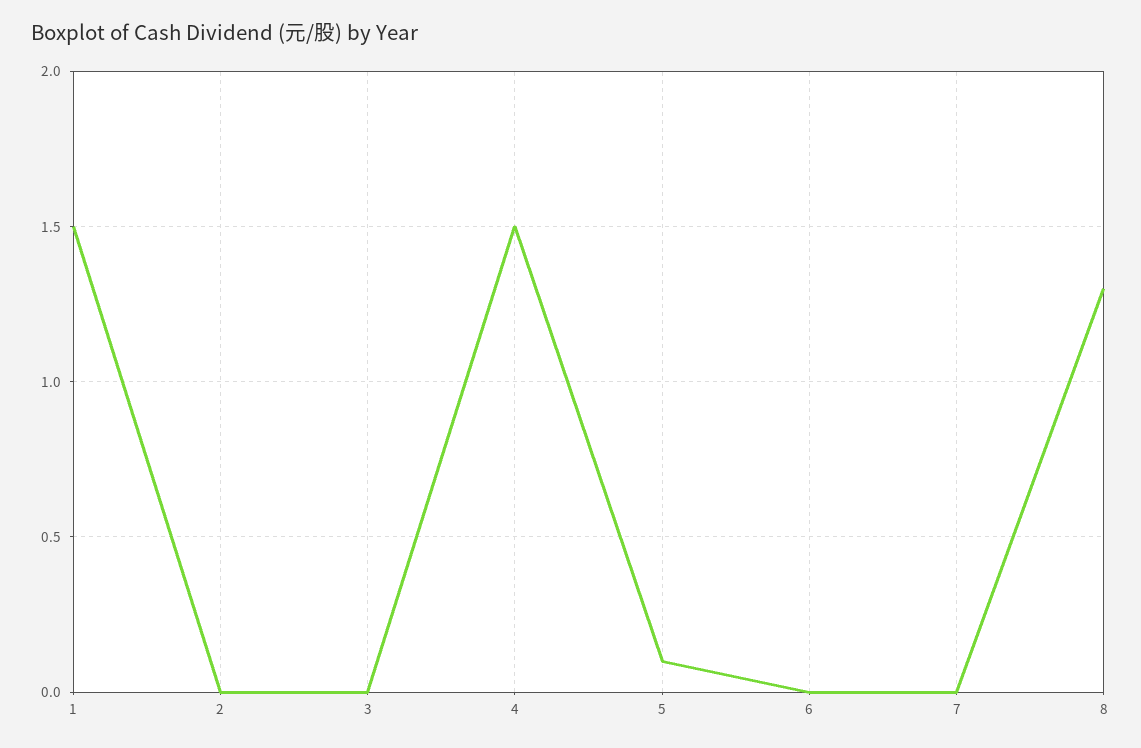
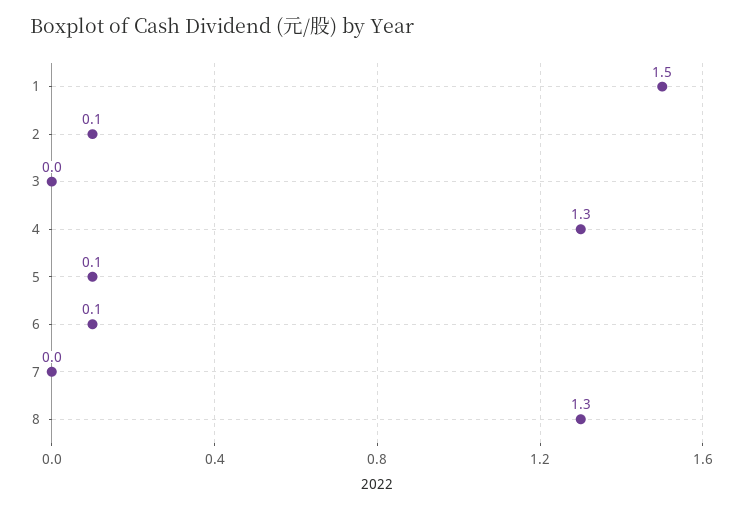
2: 0 -> 0.1
4: 1.5 -> 1.3
6: 0 -> 0.1

